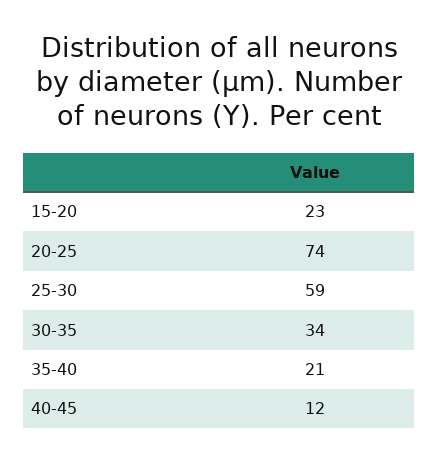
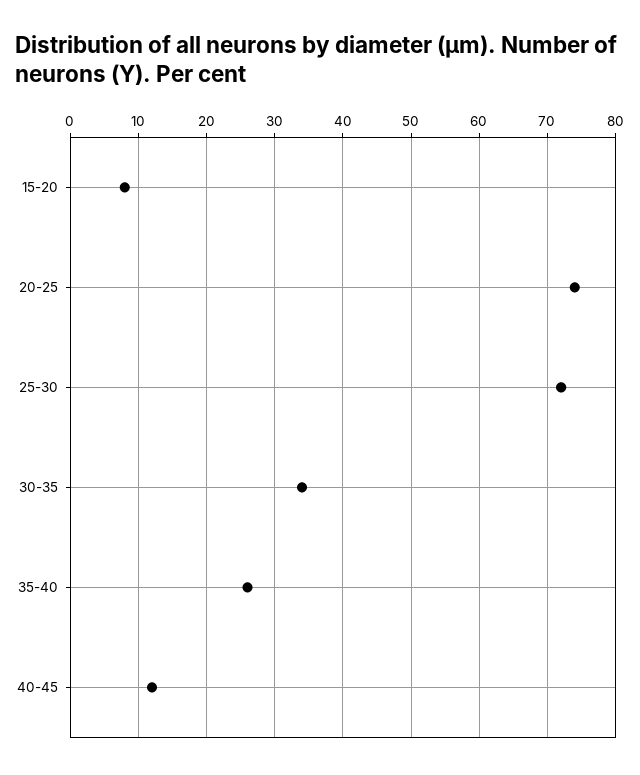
15-20: 23 -> 8
25-30: 59 -> 72
35-40: 21 -> 26

